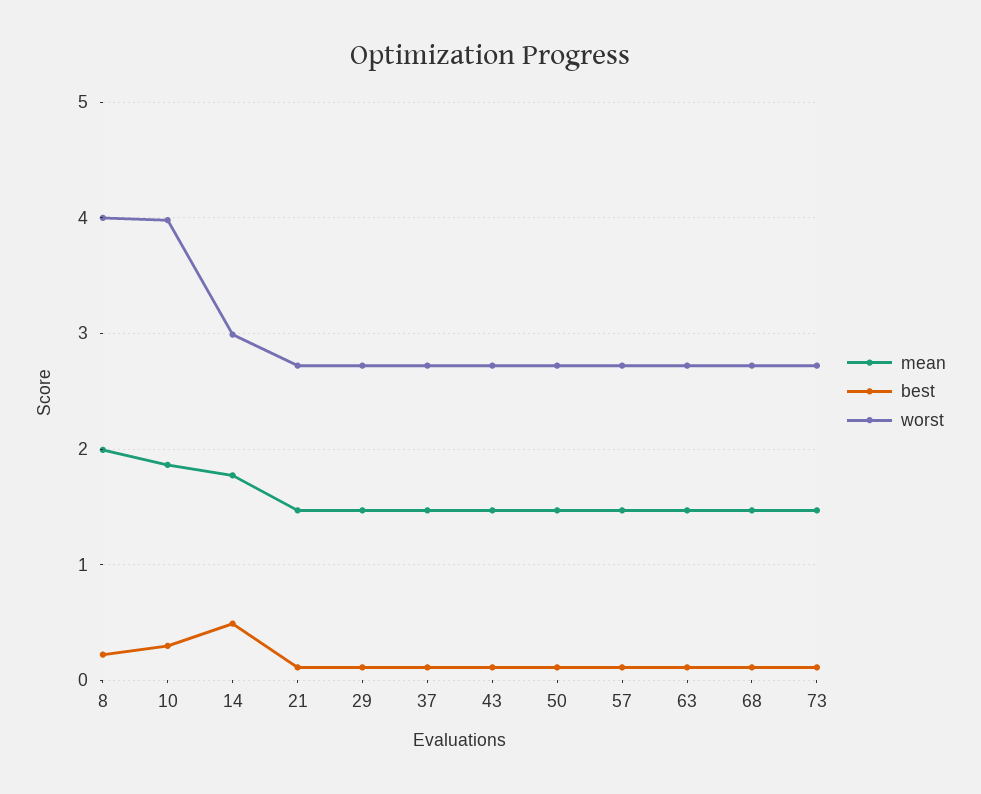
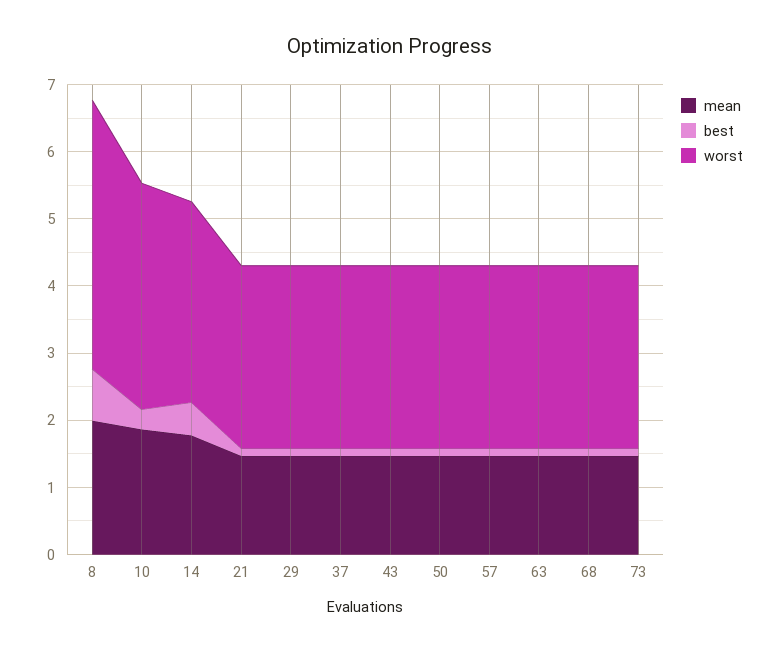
best, 8: 0.2 -> 0.8
worst, 10: 4 -> 3.4

